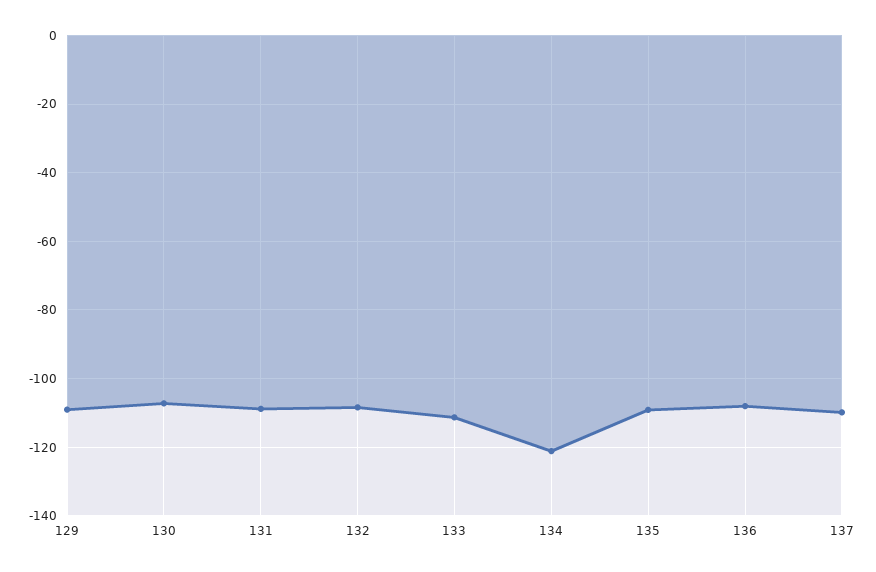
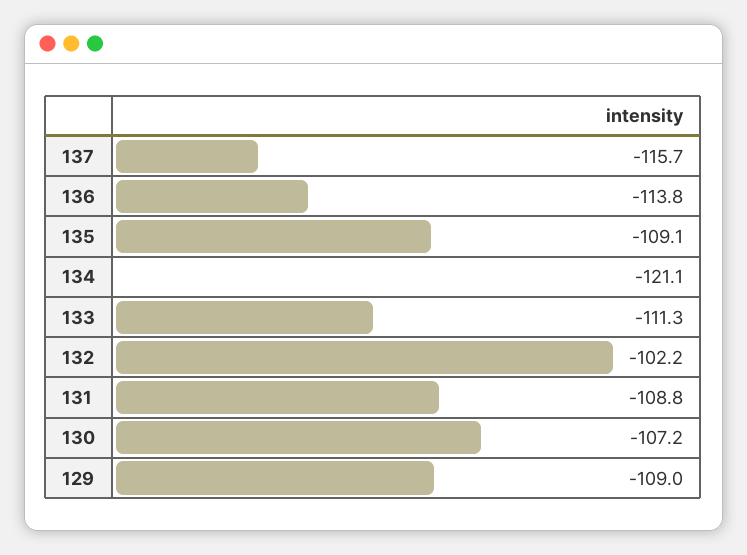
132: -108 -> -102.2
136: -108 -> -113.8
137: -110 -> -115.7

